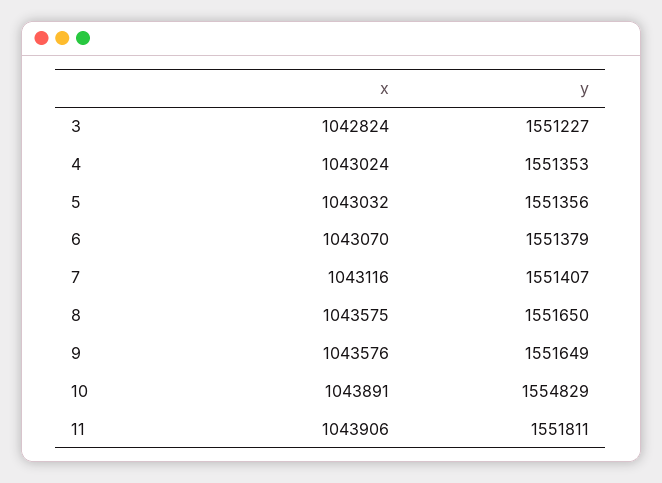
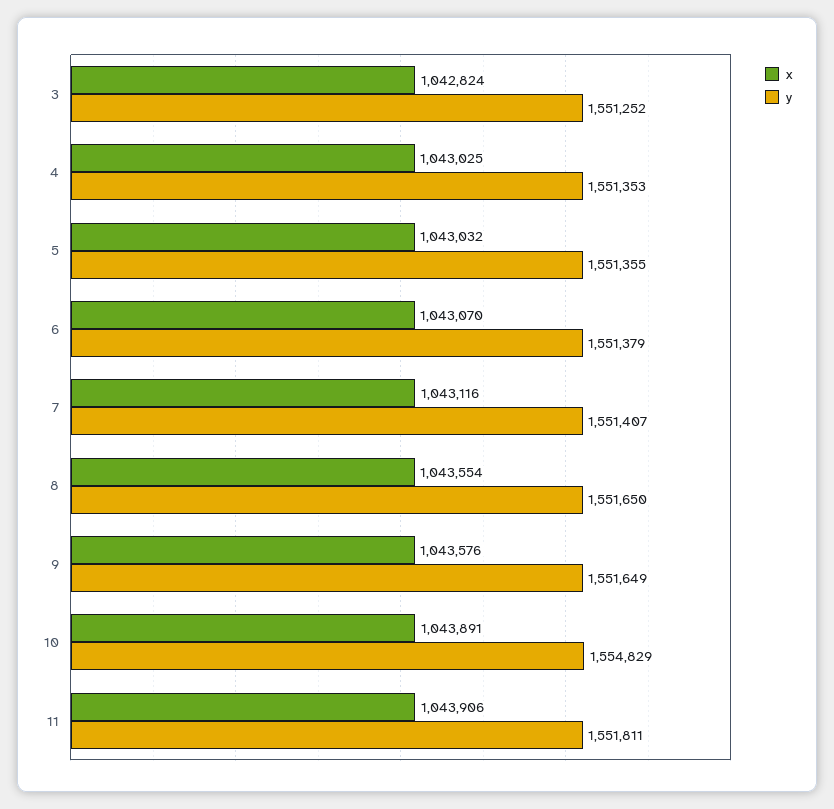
y, 3: 1551227 -> 1551252
x, 4: 1043024 -> 1043025
y, 5: 1551356 -> 1551355
x, 8: 1043575 -> 1043554

